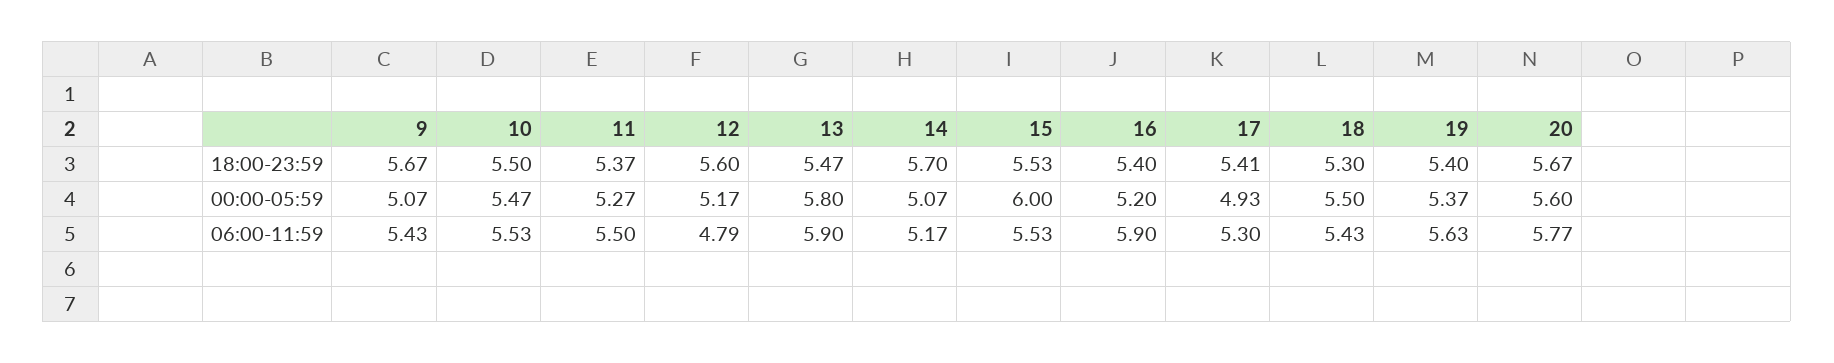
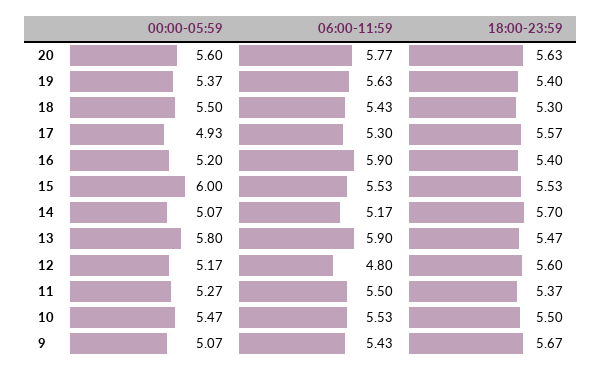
17, 18:00-23:59: 5.41 -> 5.57
20, 18:00-23:59: 5.67 -> 5.63
12, 06:00-11:59: 4.79 -> 4.8

